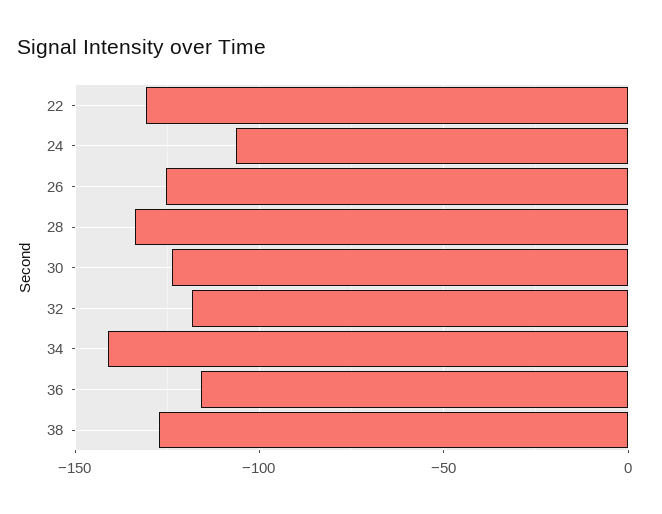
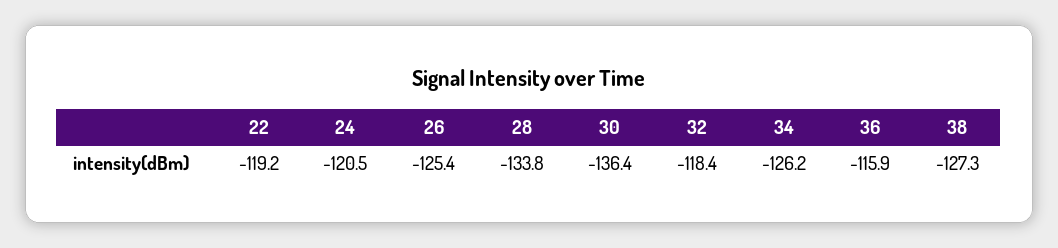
22: -130 -> -119.2
24: -105 -> -120.5
30: -125 -> -136.4
34: -140 -> -126.2

